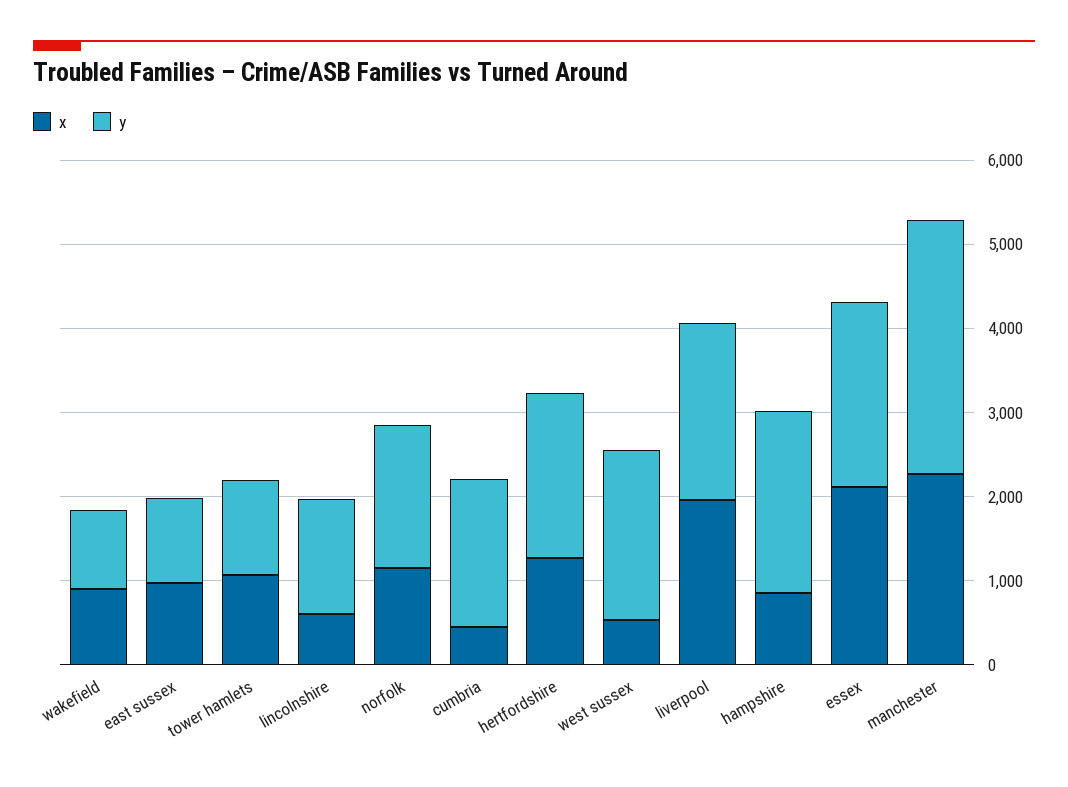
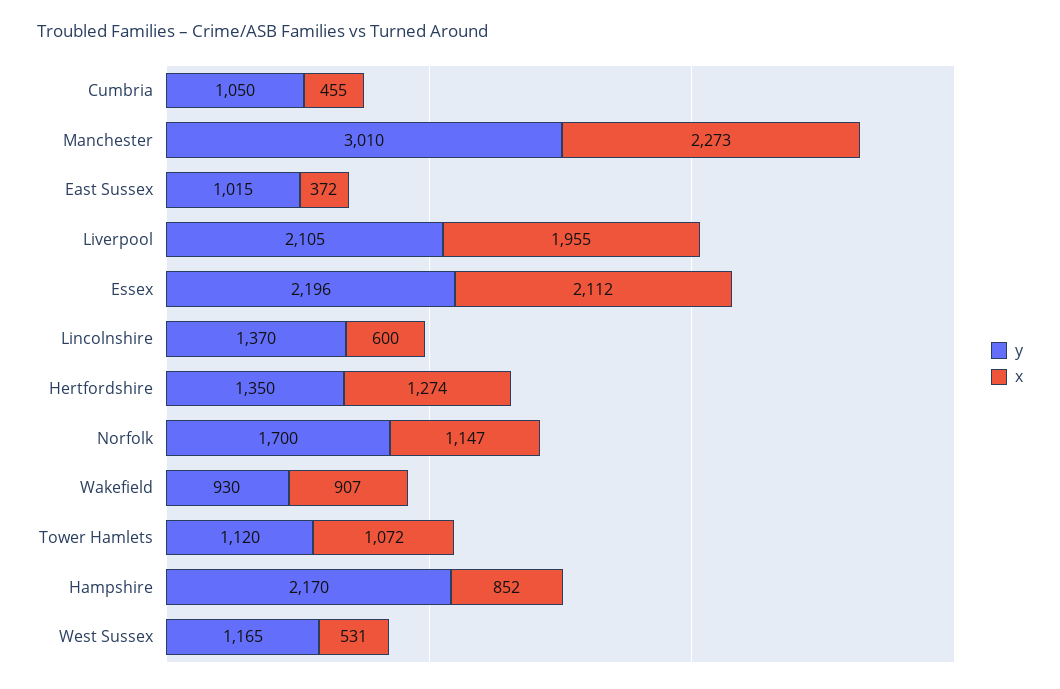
x, east sussex: 1000 -> 372
y, cumbria: 1800 -> 1050
y, hertfordshire: 2000 -> 1350
y, west sussex: 2000 -> 1165

